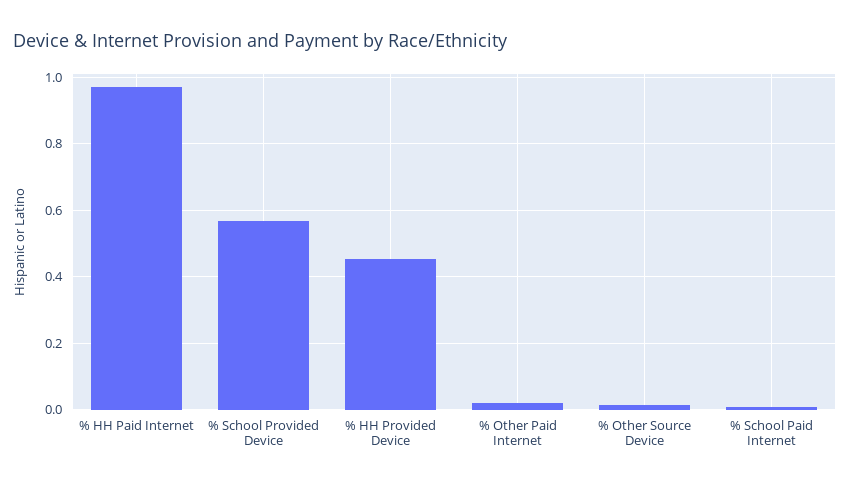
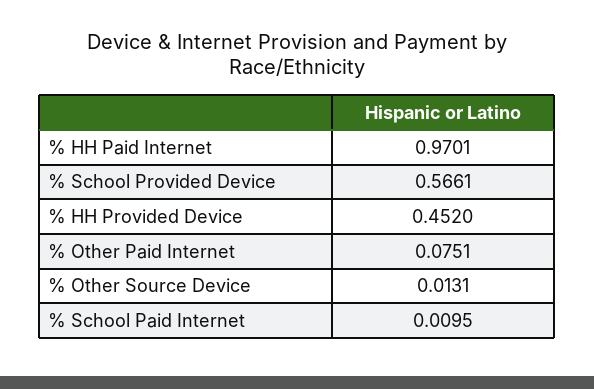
% Other Paid Internet: 0.02 -> 0.0751

